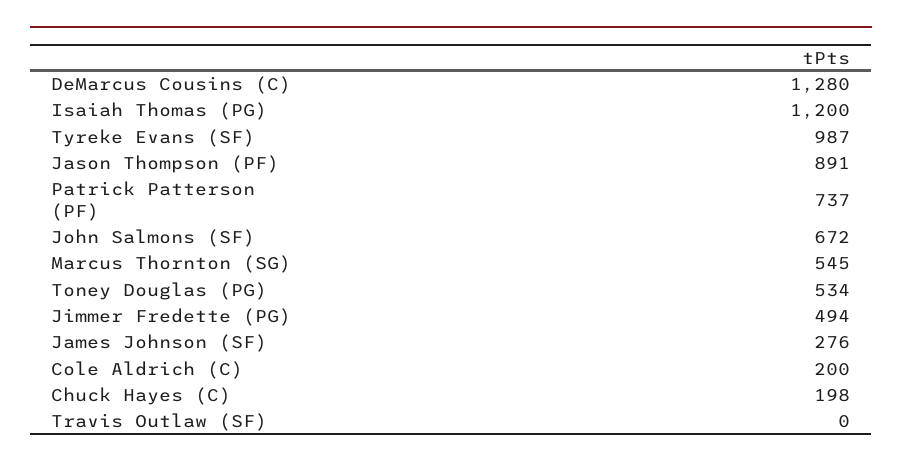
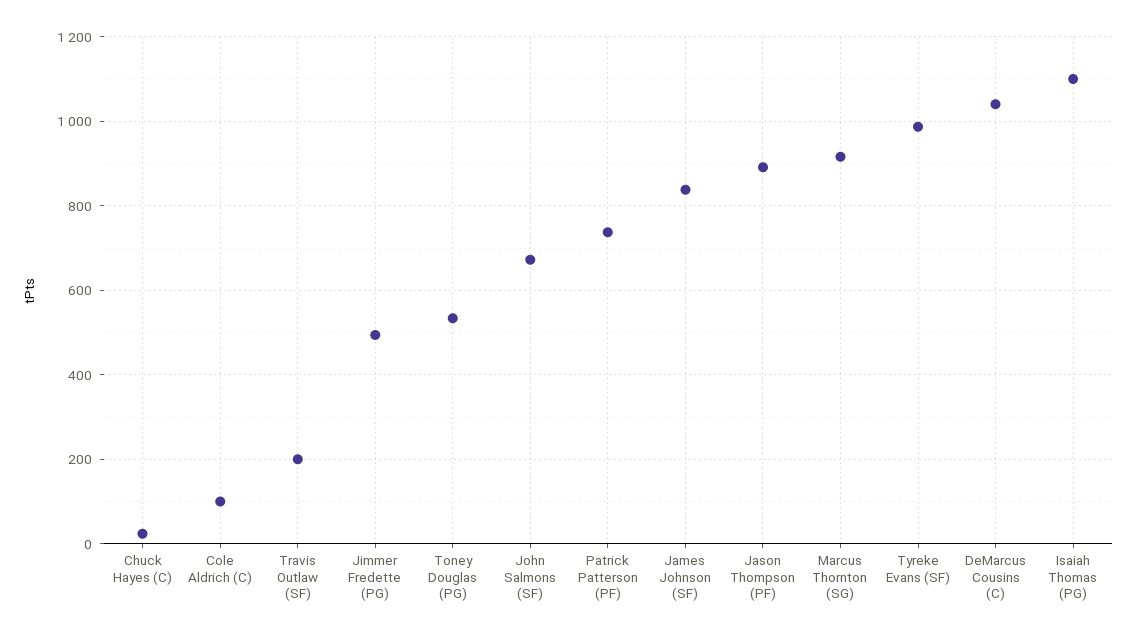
DeMarcus Cousins (C): 1280 -> 1040
Isaiah Thomas (PG): 1200 -> 1100
Marcus Thornton (SG): 545 -> 920
James Johnson (SF): 276 -> 840
Cole Aldrich (C): 200 -> 100
Chuck Hayes (C): 198 -> 20
Travis Outlaw (SF): 0 -> 200

